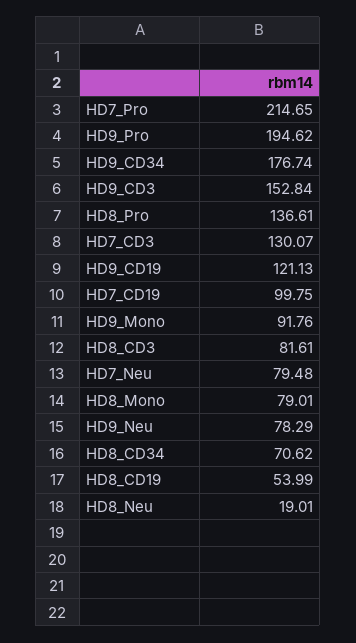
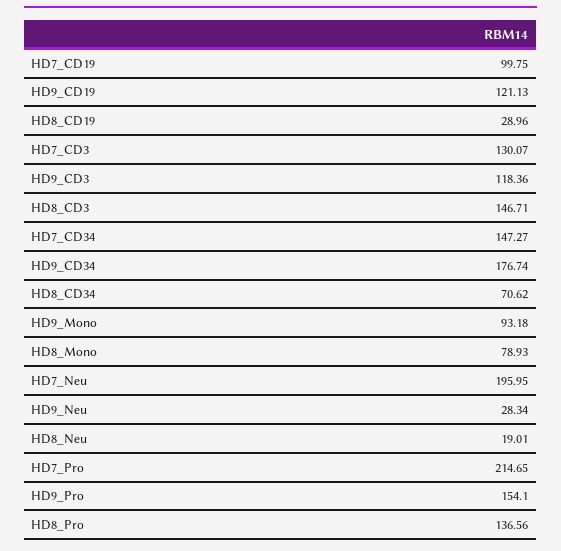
HD9_Pro: 194.62 -> 154.1
HD9_CD3: 152.84 -> 118.36
HD8_Pro: 136.61 -> 136.56
HD9_Mono: 91.76 -> 93.18
HD8_CD3: 81.61 -> 146.71
HD7_Neu: 79.48 -> 195.95
HD8_Mono: 79.01 -> 78.93
HD9_Neu: 78.29 -> 28.34
HD8_CD19: 53.99 -> 28.96
HD7_CD34: none -> 147.27

